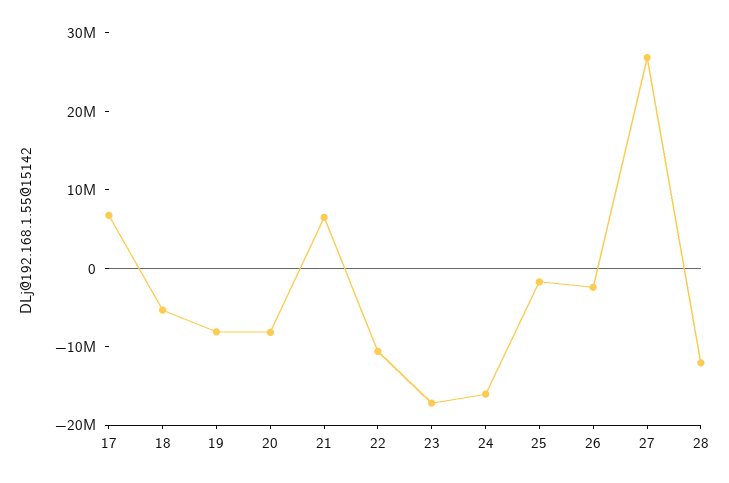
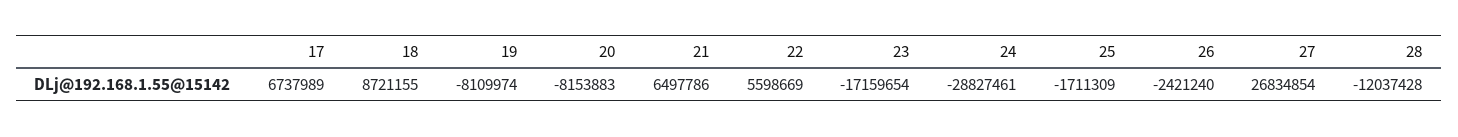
18: -6000000 -> 8721155
22: -10000000 -> 5598669
24: -16000000 -> -28827461

